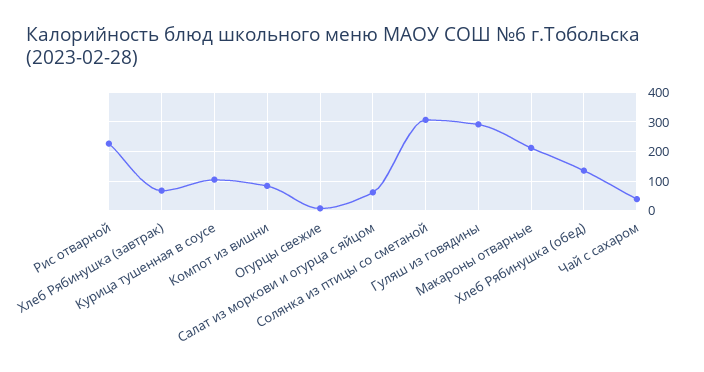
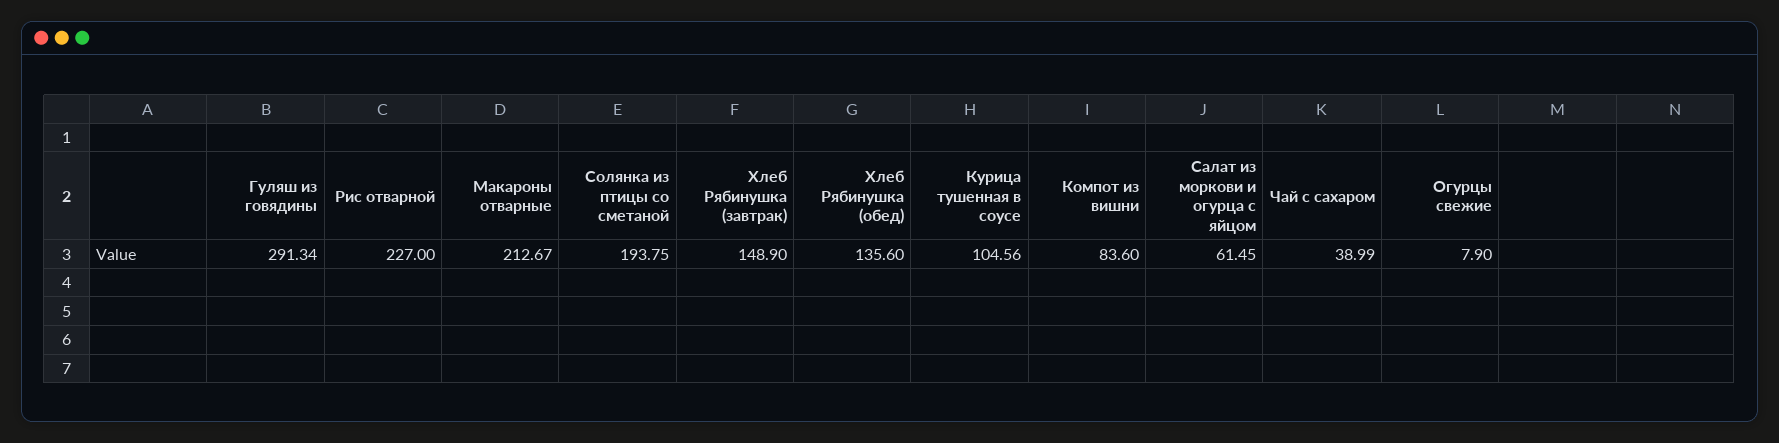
Хлеб Рябинушка (завтрак): 75 -> 148.9
Солянка из птицы со сметаной: 300 -> 193.75

